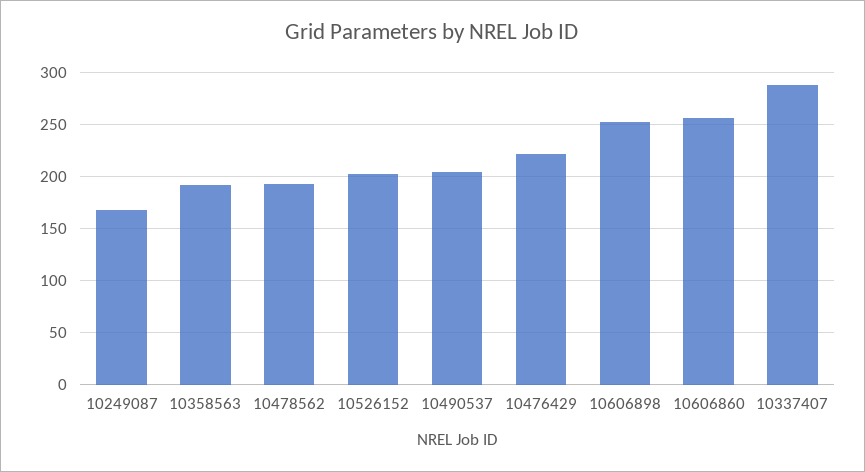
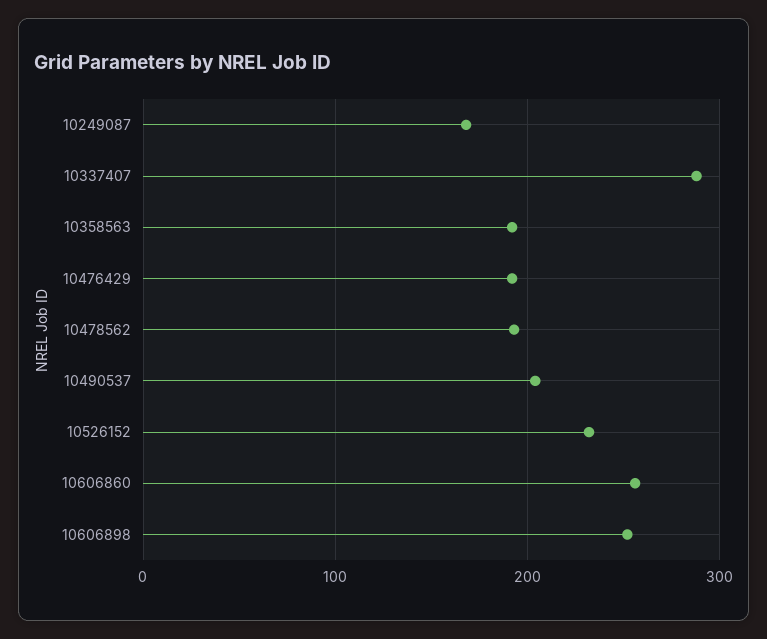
10526152: 200 -> 230
10476429: 220 -> 190

